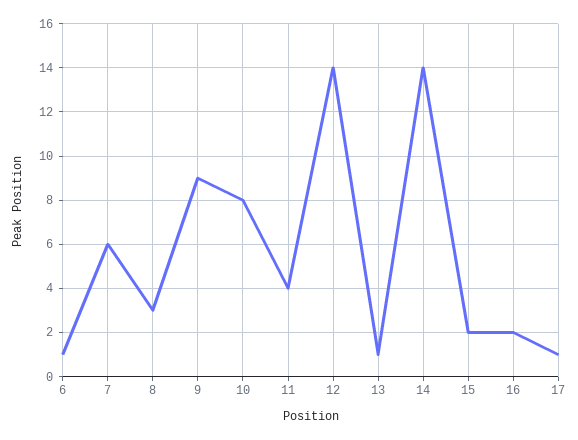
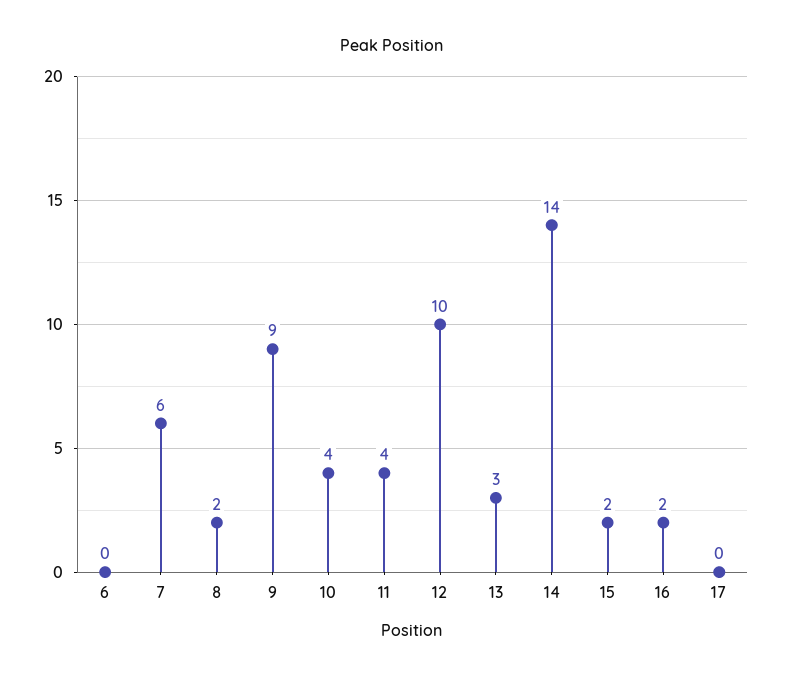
6: 1 -> 0
8: 3 -> 2
10: 8 -> 4
12: 14 -> 10
13: 1 -> 3
17: 1 -> 0

